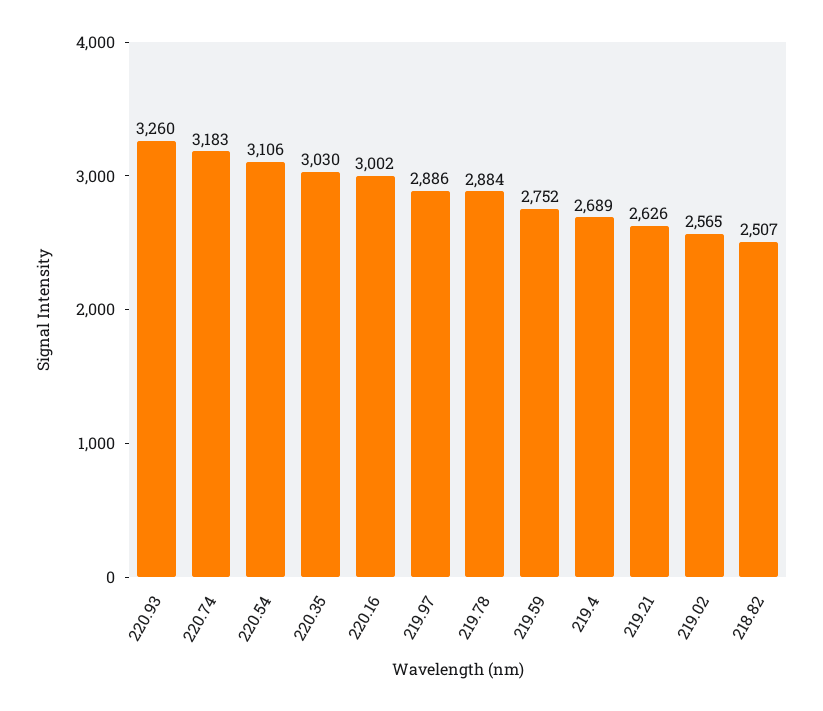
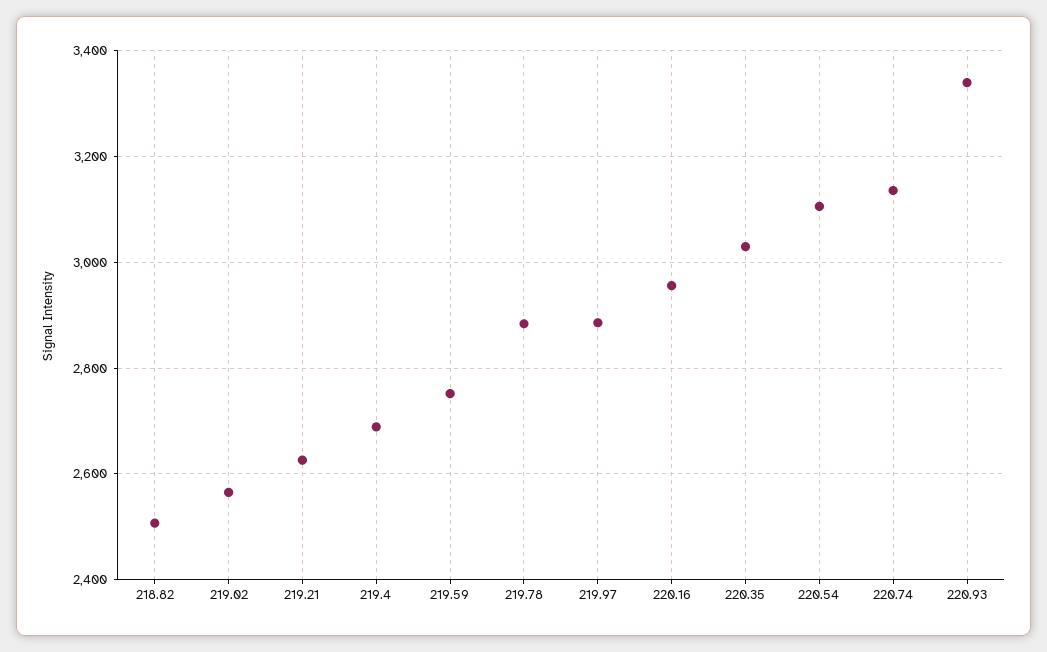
220.93: 3260 -> 3340
220.74: 3183 -> 3140
220.16: 3002 -> 2960

